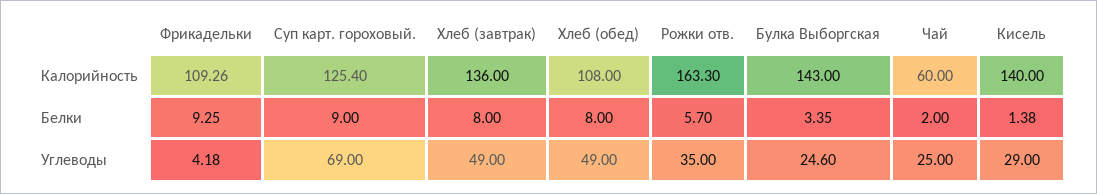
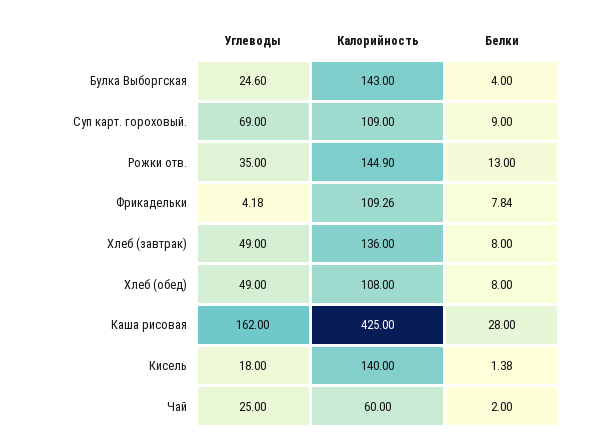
Суп карт. гороховый., Калорийность: 125.4 -> 109
Рожки отв., Калорийность: 163.3 -> 144.9
Фрикадельки, Белки: 9.25 -> 7.84
Рожки отв., Белки: 5.7 -> 13
Булка Выборгская, Белки: 3.35 -> 4
Кисель, Углеводы: 29 -> 18
Каша рисовая, Углеводы: none -> 162
Каша рисовая, Калорийность: none -> 425
Каша рисовая, Белки: none -> 28

